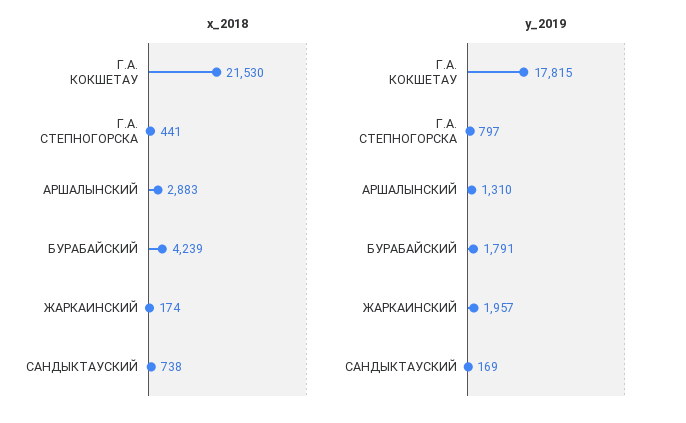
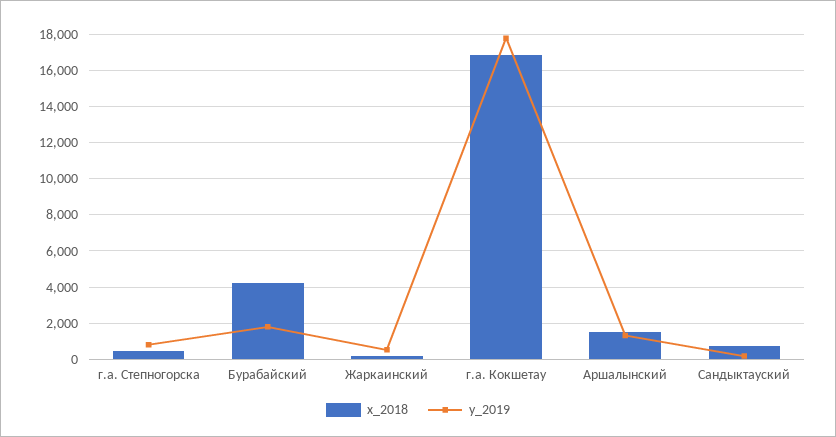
x_2018, Г.А. КОКШЕТАУ: 21530 -> 17000
x_2018, АРШАЛЫНСКИЙ: 2883 -> 1500
y_2019, ЖАРКАИНСКИЙ: 1957 -> 500

